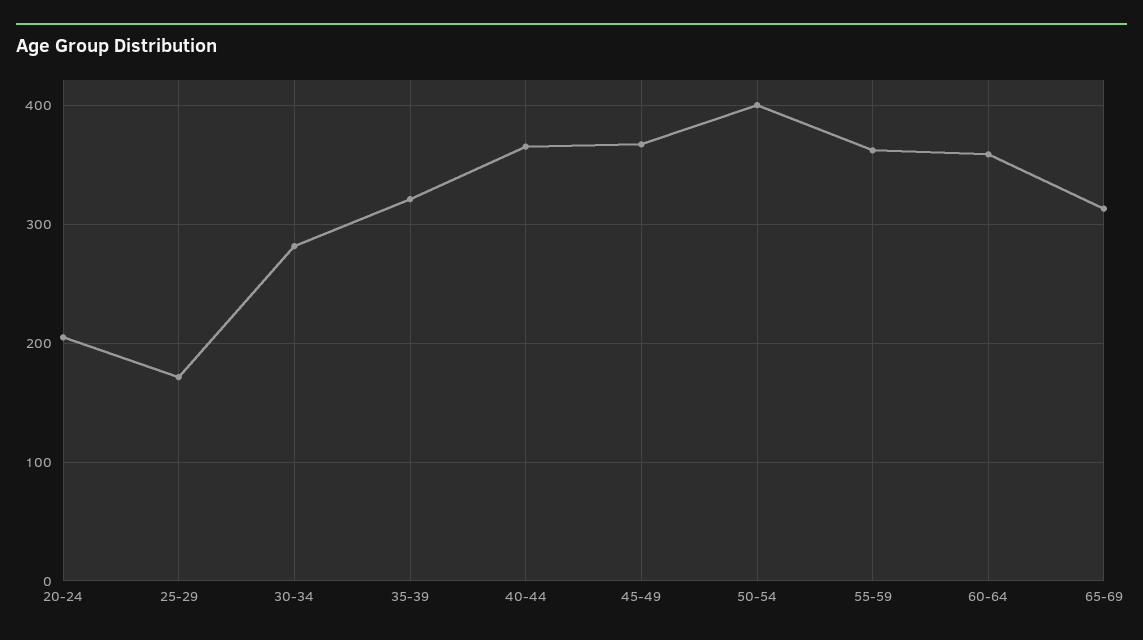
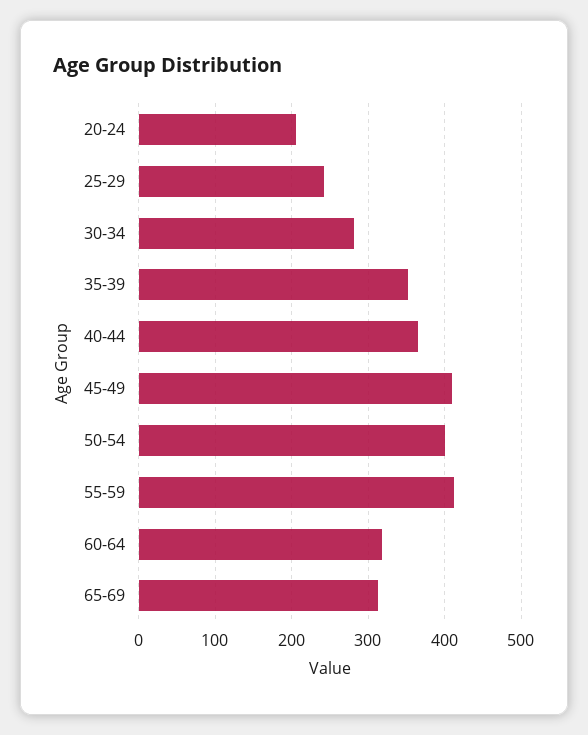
25-29: 170 -> 240
35-39: 320 -> 350
45-49: 370 -> 410
55-59: 360 -> 410
60-64: 360 -> 320

